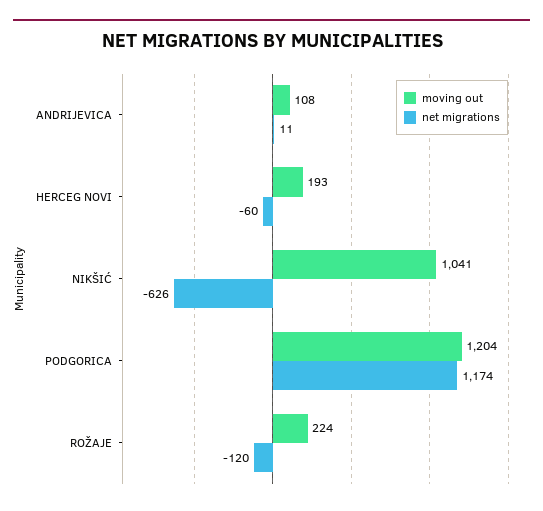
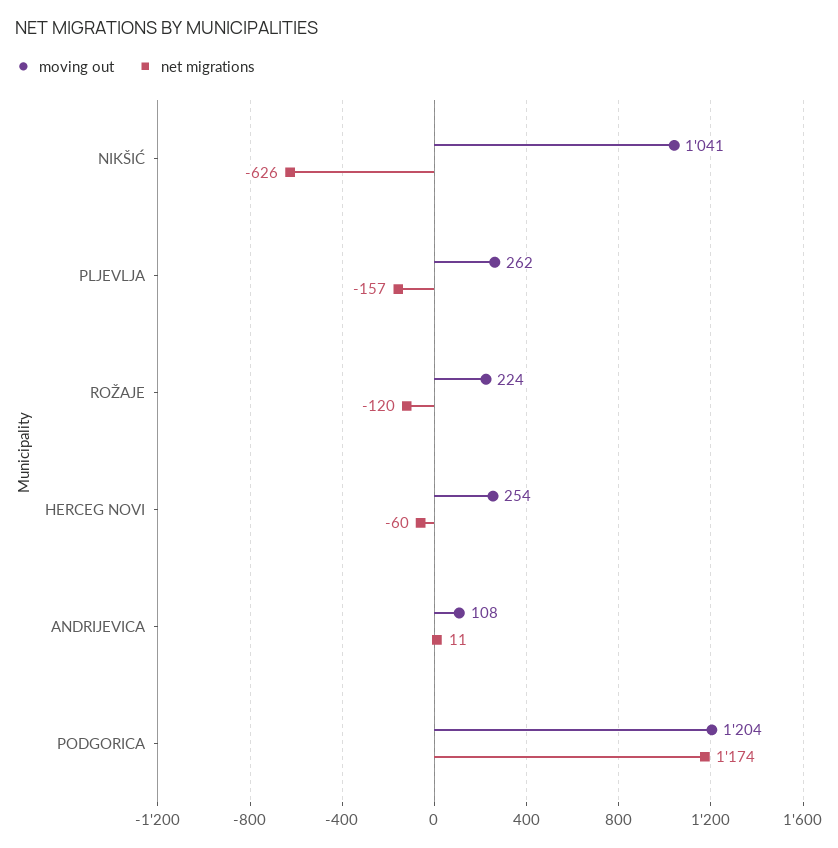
moving out, HERCEG NOVI: 193 -> 254
moving out, PLJEVLJA: none -> 262
net migrations, PLJEVLJA: none -> -157

